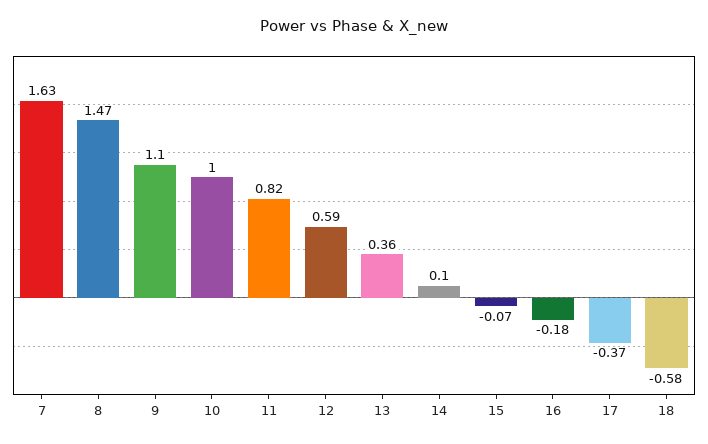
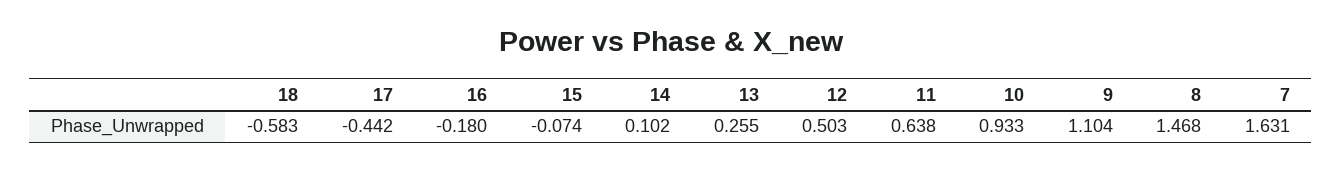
10: 1 -> 0.933
11: 0.82 -> 0.638
12: 0.59 -> 0.503
13: 0.36 -> 0.255
17: -0.37 -> -0.442

